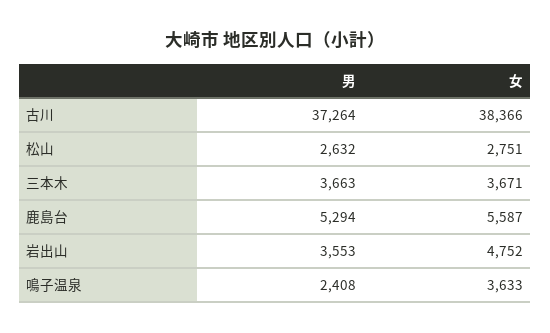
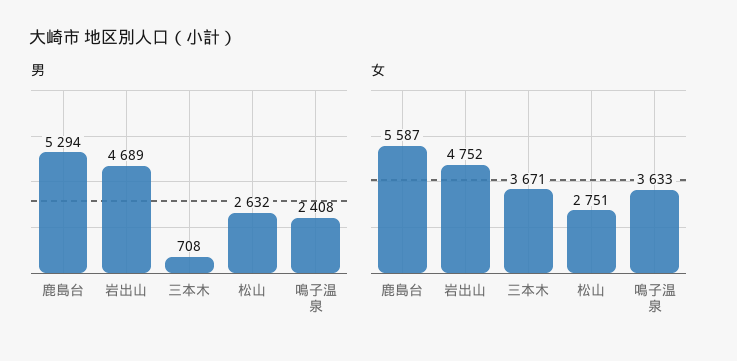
男, 古川: 37264 -> none
女, 古川: 38366 -> none
男, 三本木: 3663 -> 708
男, 岩出山: 3553 -> 4689

